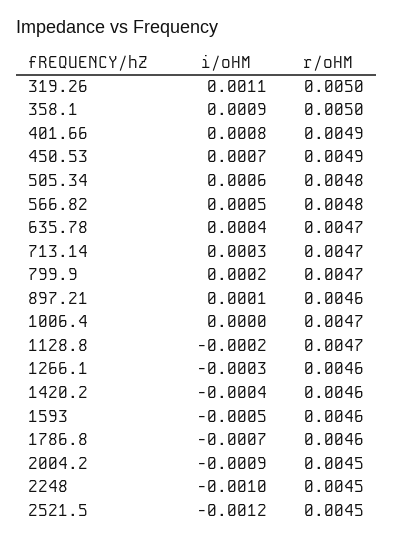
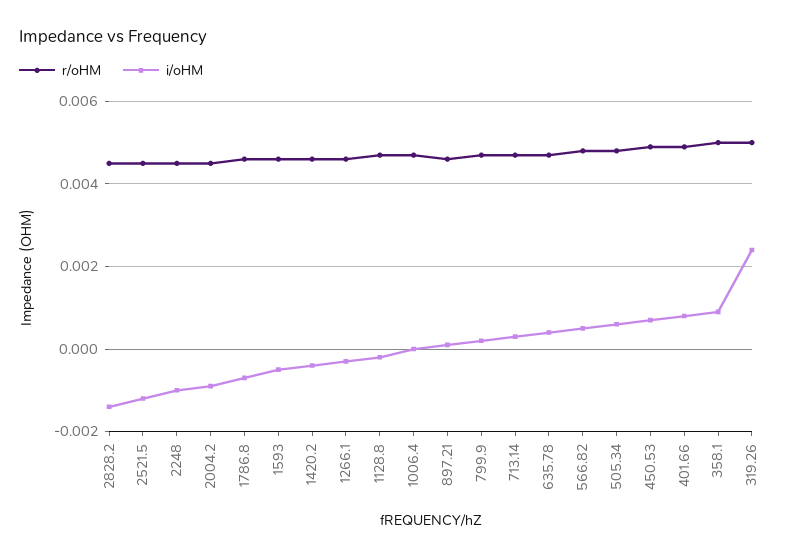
i/oHM, 319.26: 0.0011 -> 0.0025
r/oHM, 2828.2: none -> 0.0045
i/oHM, 2828.2: none -> -0.0015

